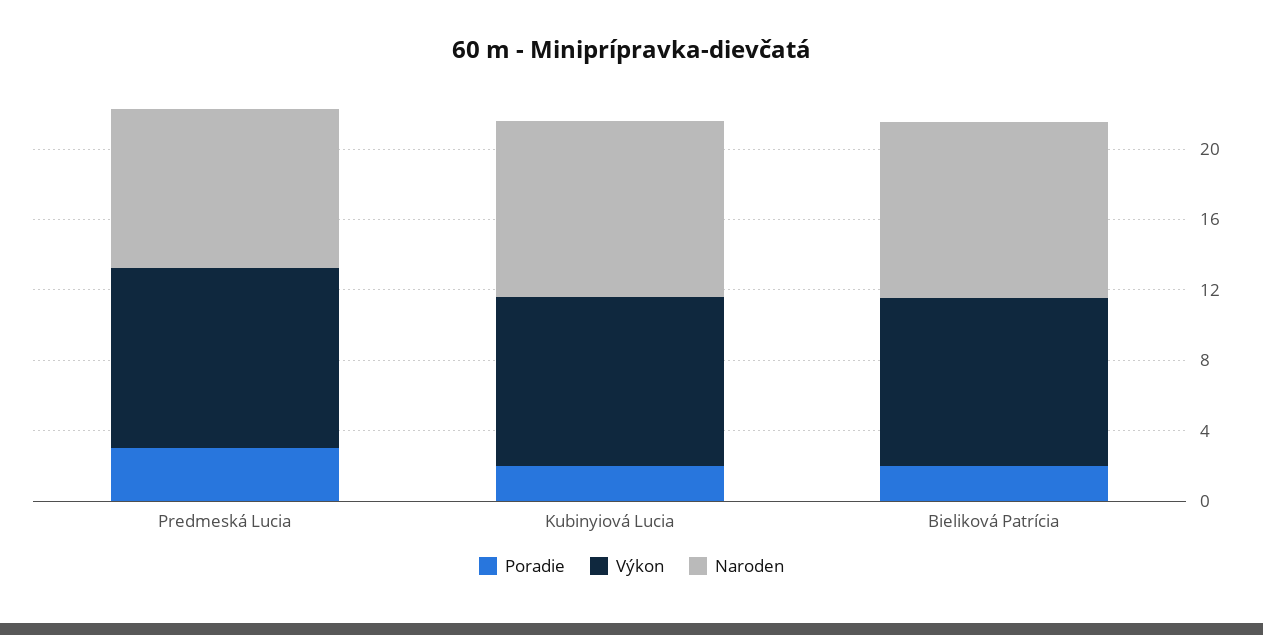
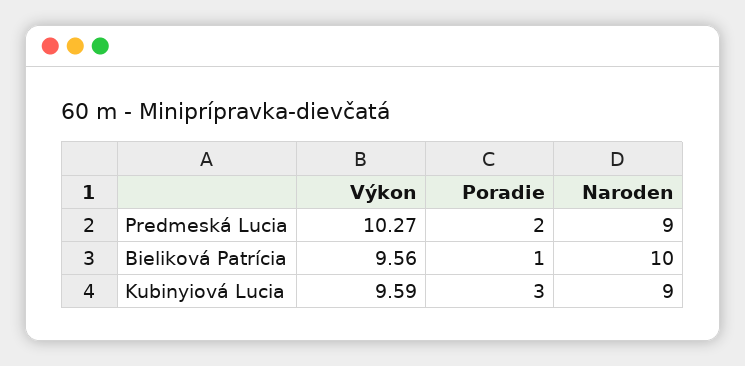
Poradie, Predmeská Lucia: 3 -> 2
Poradie, Kubinyiová Lucia: 2 -> 3
Naroden, Kubinyiová Lucia: 10 -> 9
Poradie, Bieliková Patrícia: 2 -> 1

